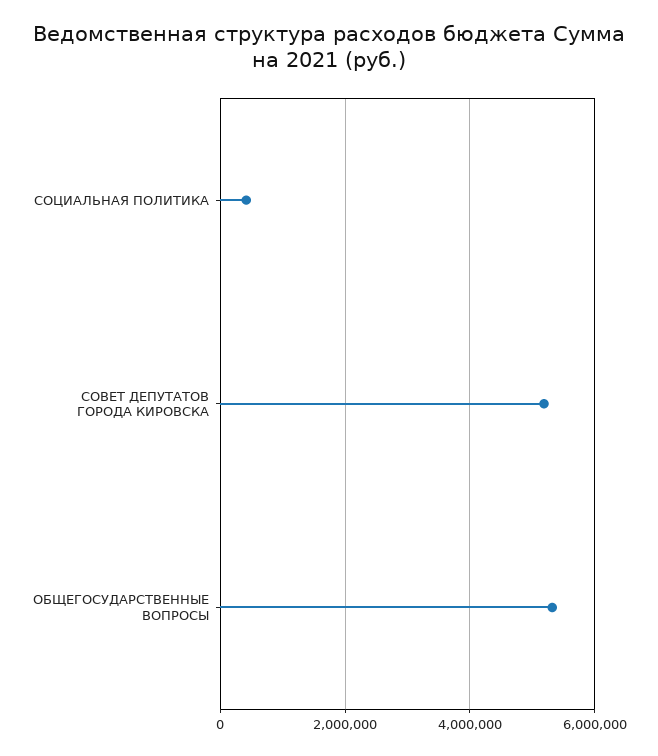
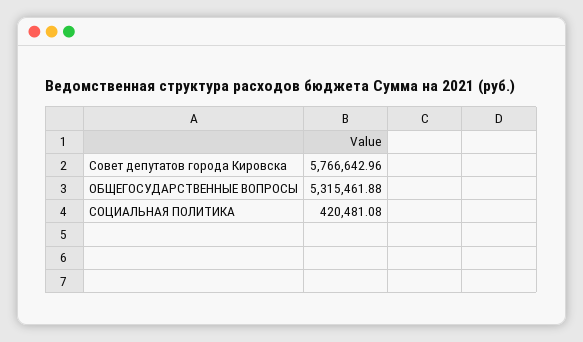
СОВЕТ ДЕПУТАТОВ ГОРОДА КИРОВСКА: 5200000 -> 5766642.96

